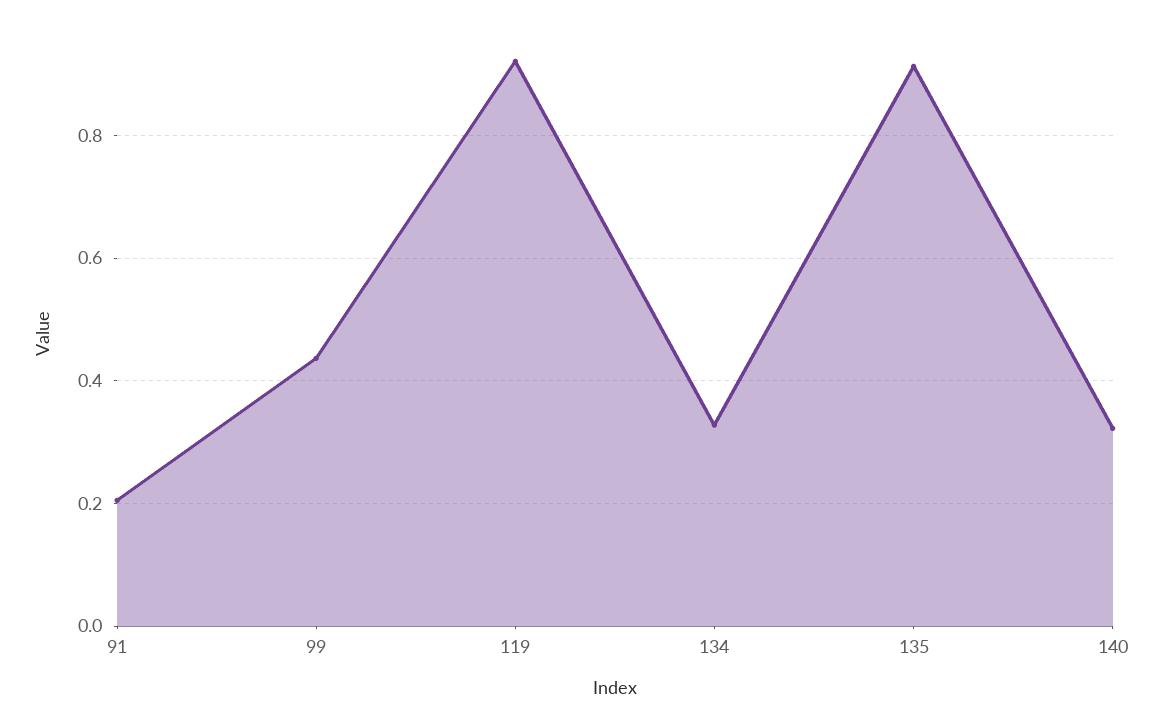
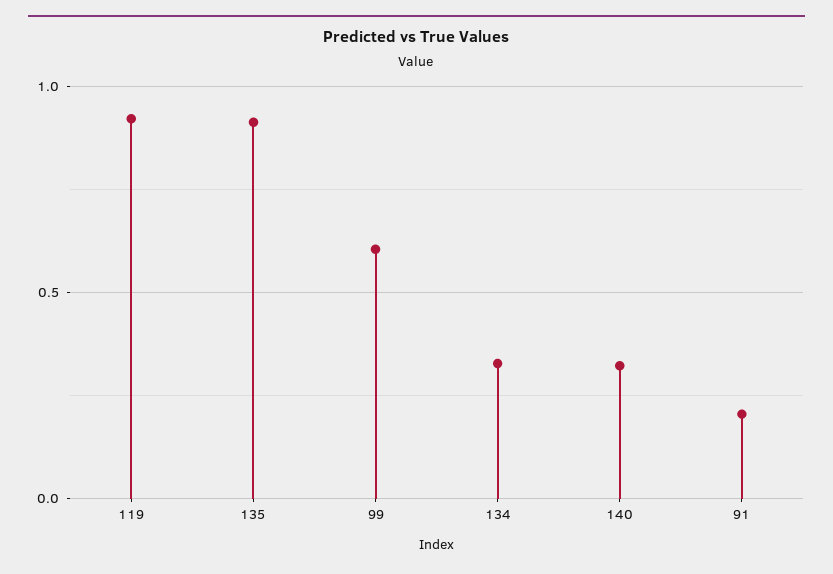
99: 0.44 -> 0.6

